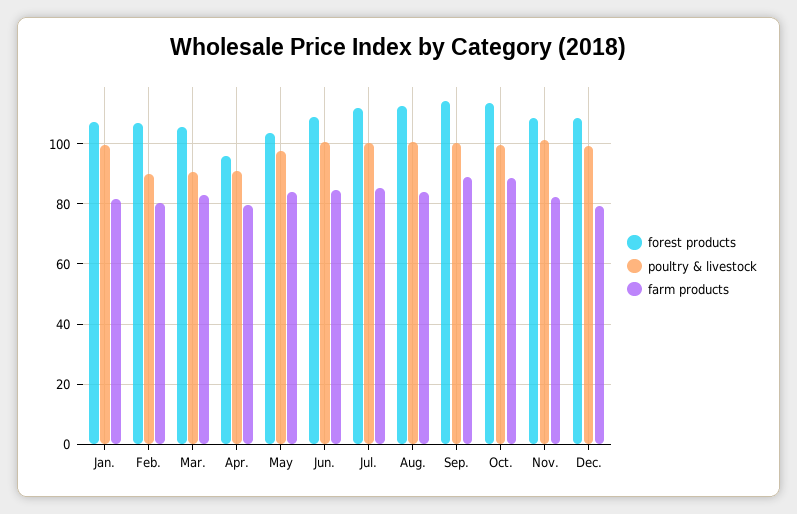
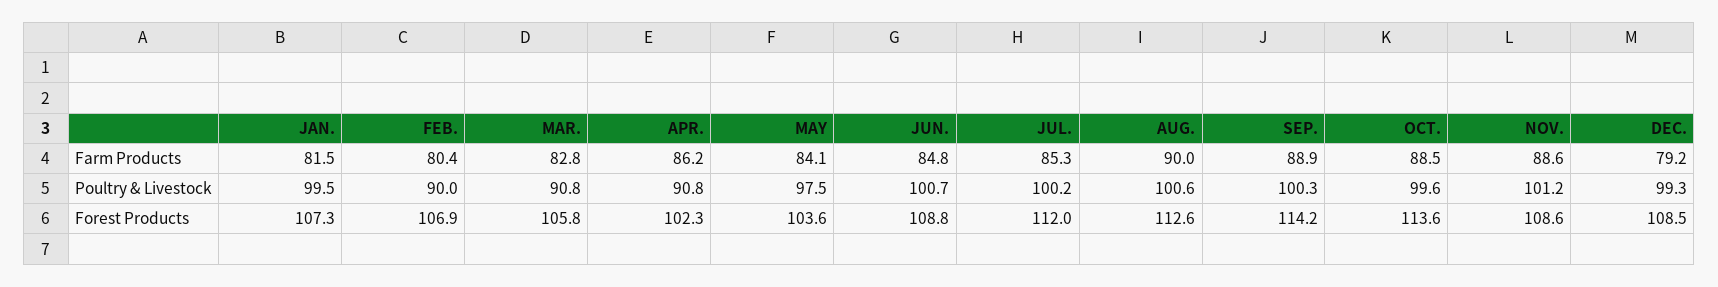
forest products, Apr.: 96 -> 102.3
farm products, Apr.: 80 -> 86.2
farm products, Aug.: 84 -> 90
farm products, Nov.: 82 -> 88.6

